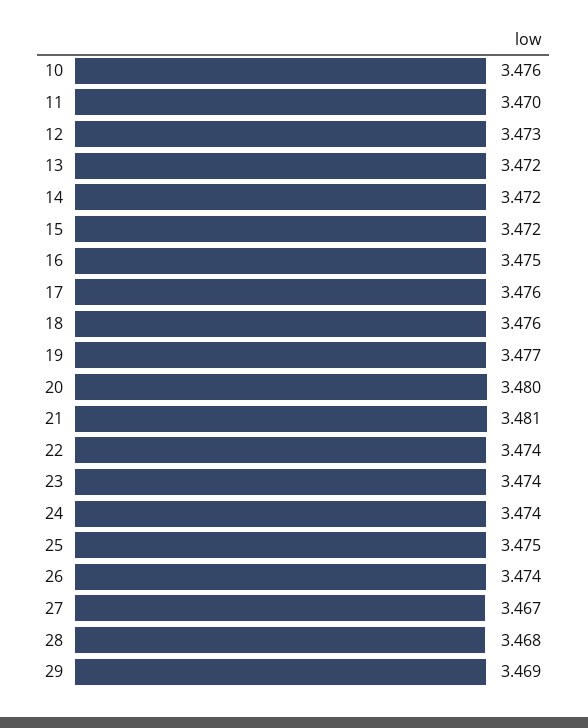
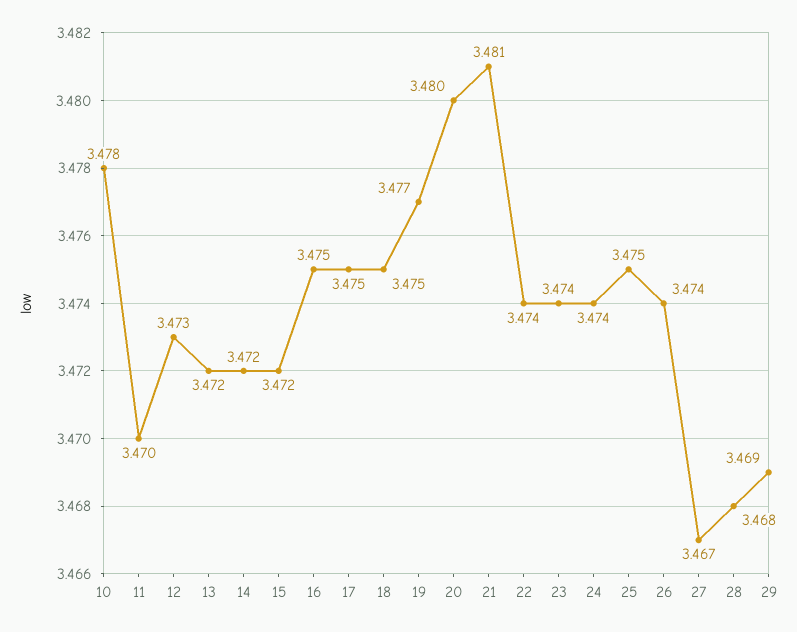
10: 3.476 -> 3.478
17: 3.476 -> 3.475
18: 3.476 -> 3.475

